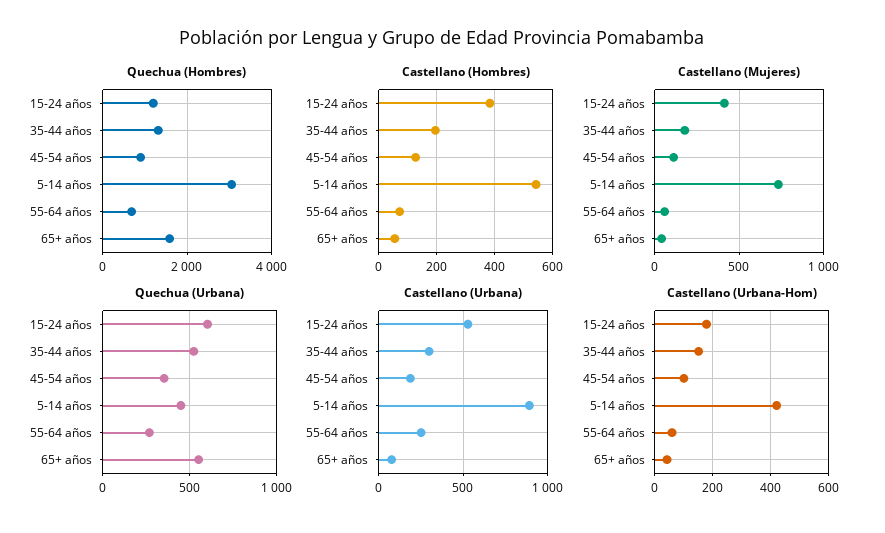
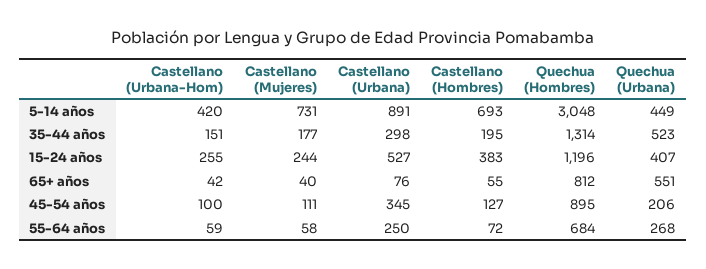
Quechua (Hombres), 65+ años: 1600 -> 812
Castellano (Hombres), 5-14 años: 550 -> 693
Castellano (Mujeres), 15-24 años: 400 -> 244
Quechua (Urbana), 15-24 años: 600 -> 407
Quechua (Urbana), 45-54 años: 350 -> 206
Castellano (Urbana), 45-54 años: 200 -> 345
Castellano (Urbana-Hom), 15-24 años: 175 -> 255

